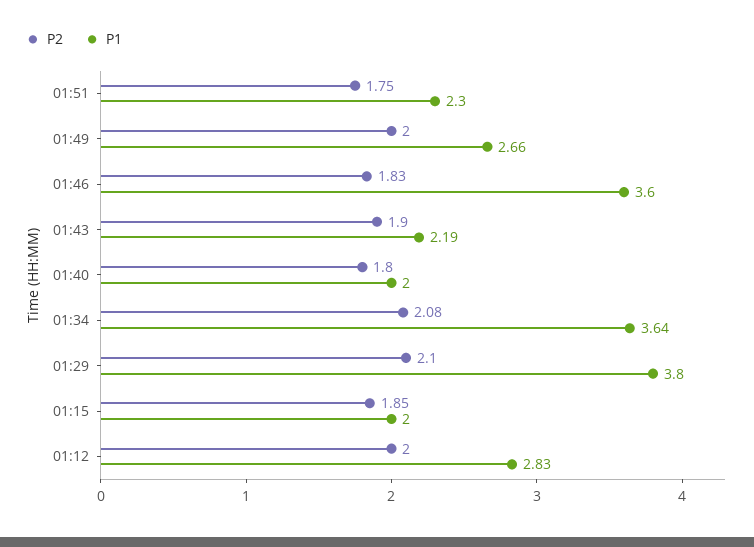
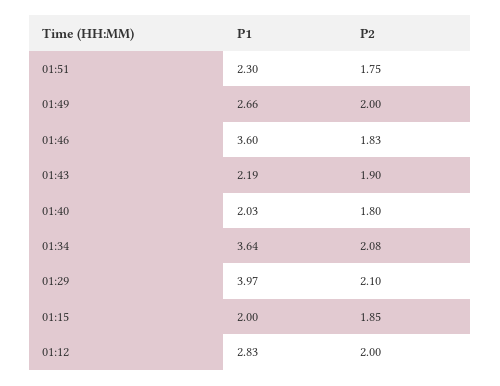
P1, 01:40: 2 -> 2.03
P1, 01:29: 3.8 -> 3.97

